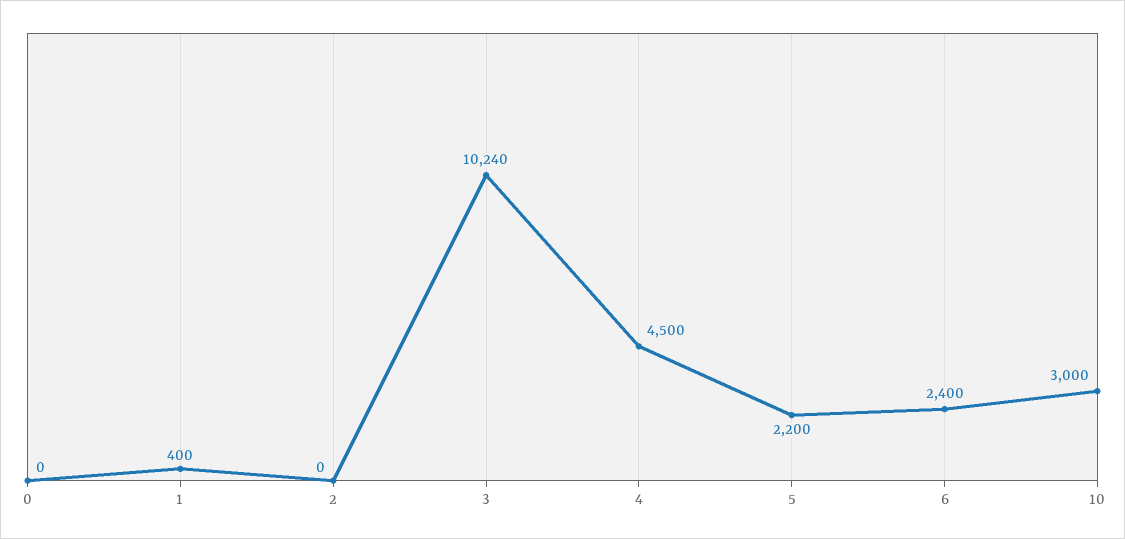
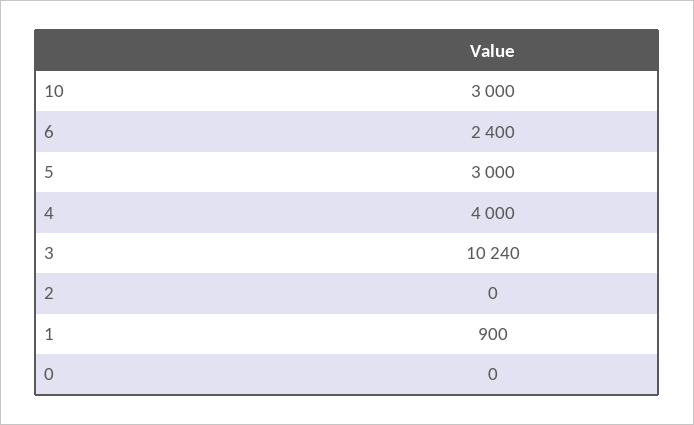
1: 400 -> 900
4: 4500 -> 4000
5: 2200 -> 3000

